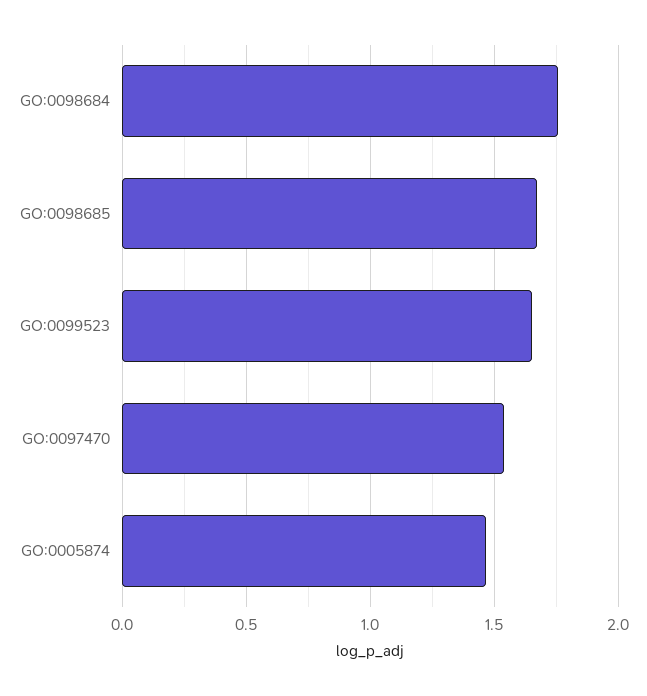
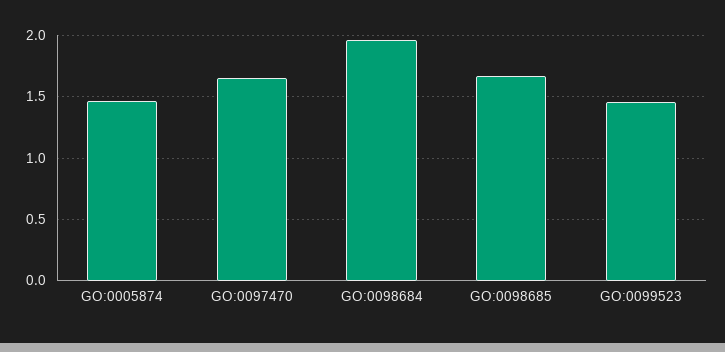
GO:0098684: 1.75 -> 1.95
GO:0099523: 1.65 -> 1.45
GO:0097470: 1.55 -> 1.65

